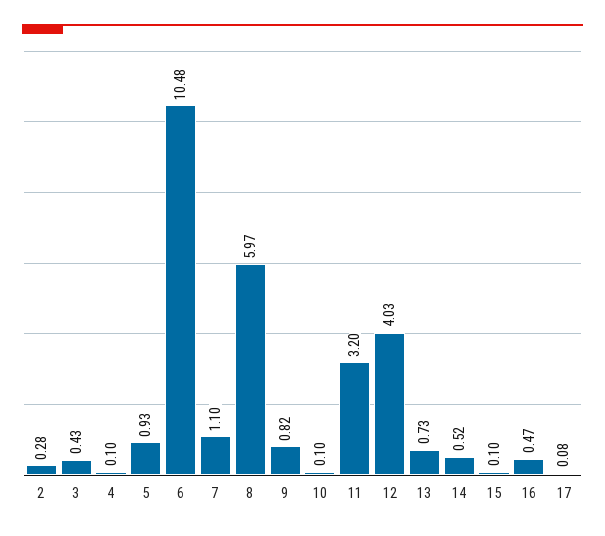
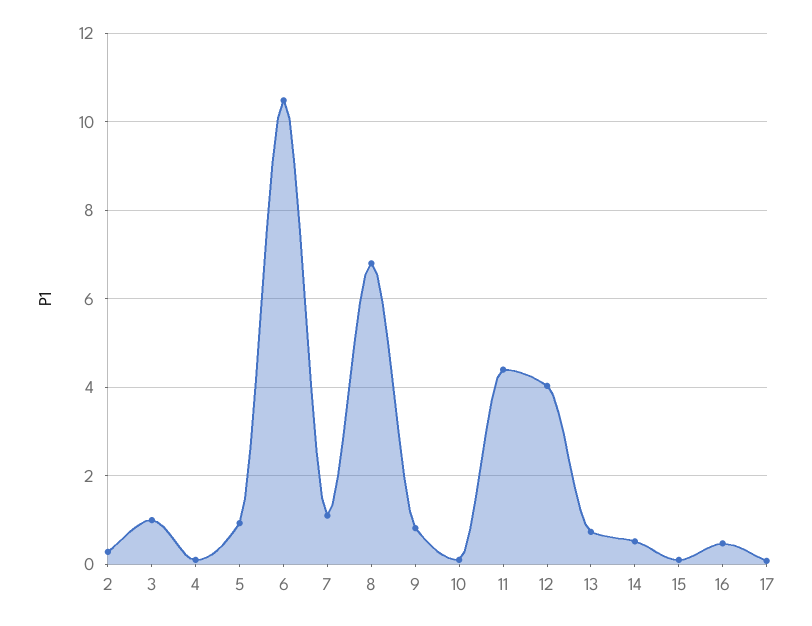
3: 0.43 -> 1
8: 5.97 -> 6.8
11: 3.2 -> 4.4

